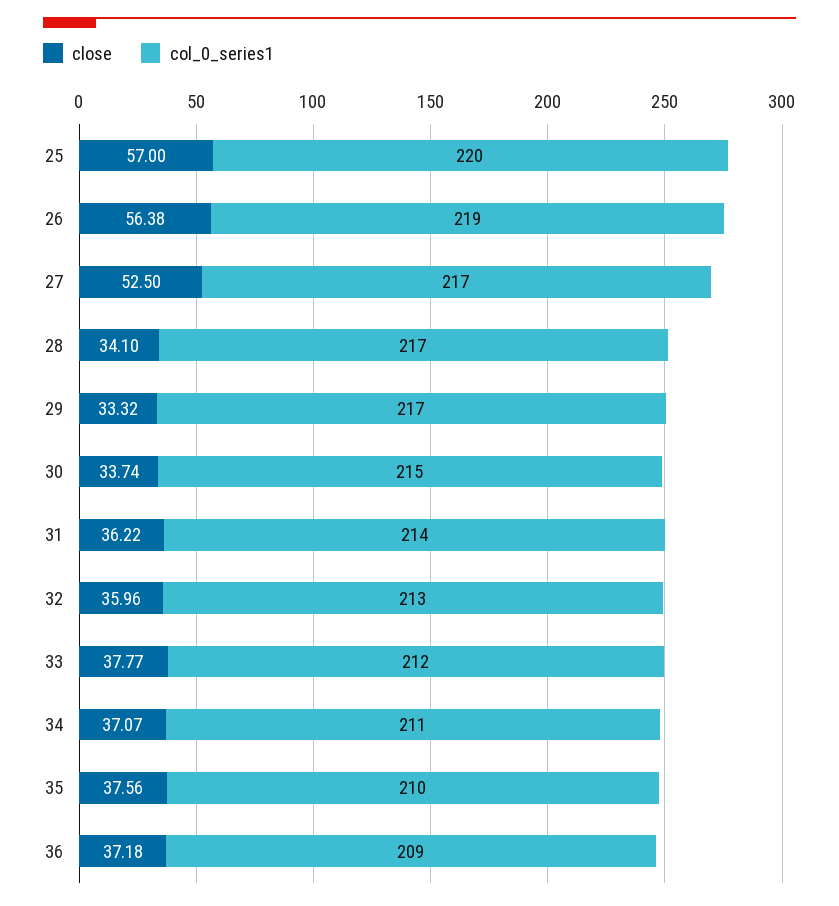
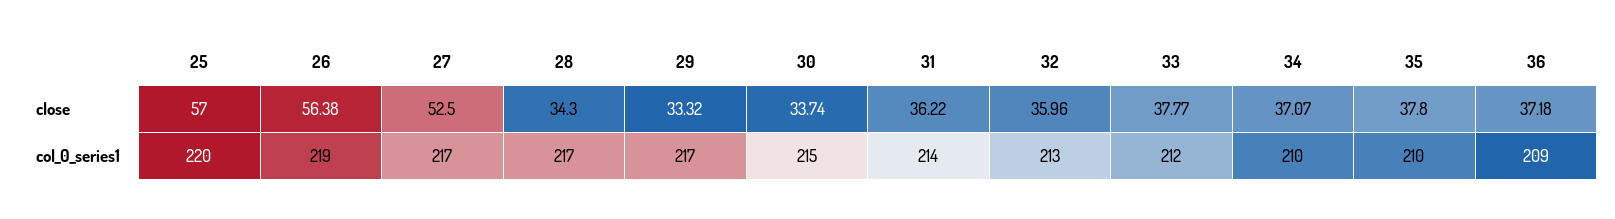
close, 28: 34.1 -> 34.3
col_0_series1, 34: 211 -> 210
close, 35: 37.56 -> 37.8

